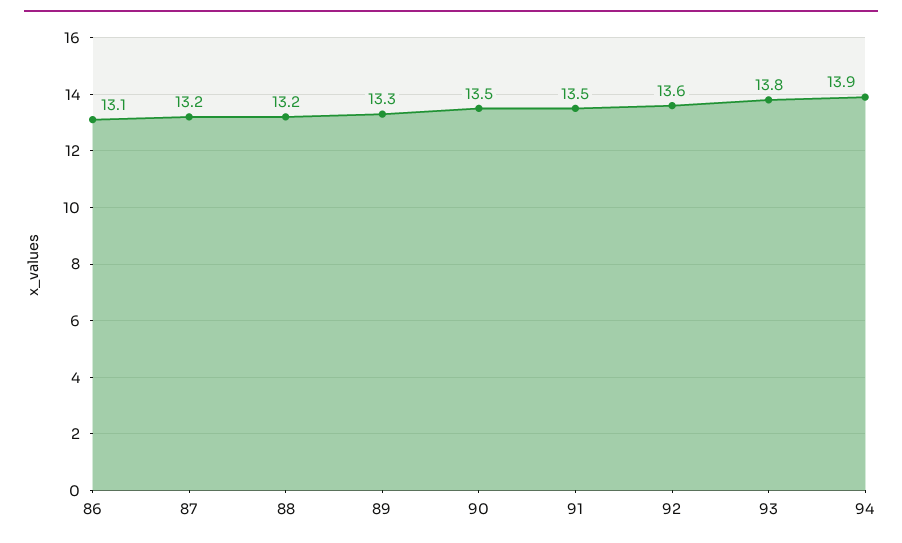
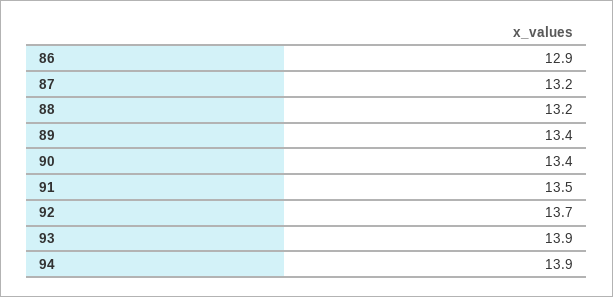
86: 13.1 -> 12.9
89: 13.3 -> 13.4
90: 13.5 -> 13.4
92: 13.6 -> 13.7
93: 13.8 -> 13.9

